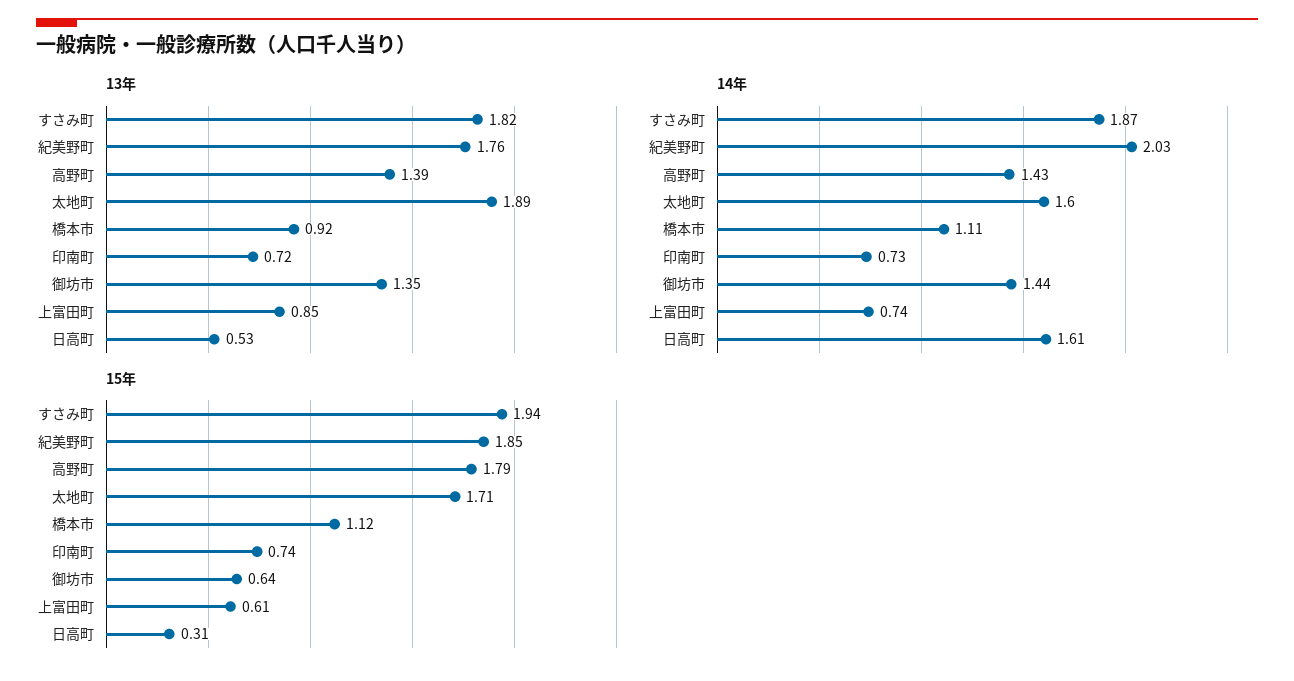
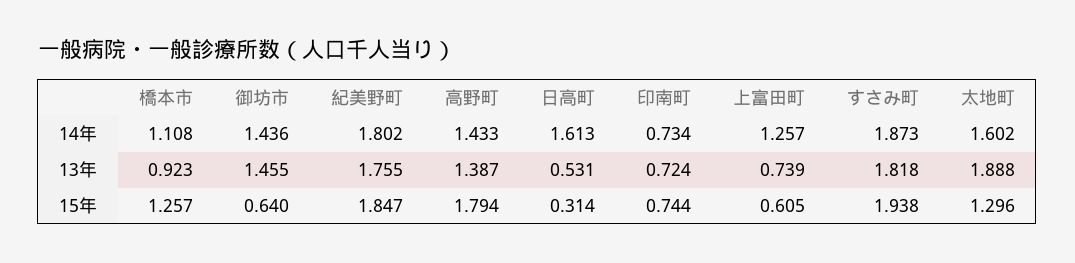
13年, 御坊市: 1.35 -> 1.455
13年, 上富田町: 0.85 -> 0.739
14年, 紀美野町: 2.03 -> 1.802
14年, 上富田町: 0.74 -> 1.257
15年, 太地町: 1.71 -> 1.296
15年, 橋本市: 1.12 -> 1.257

